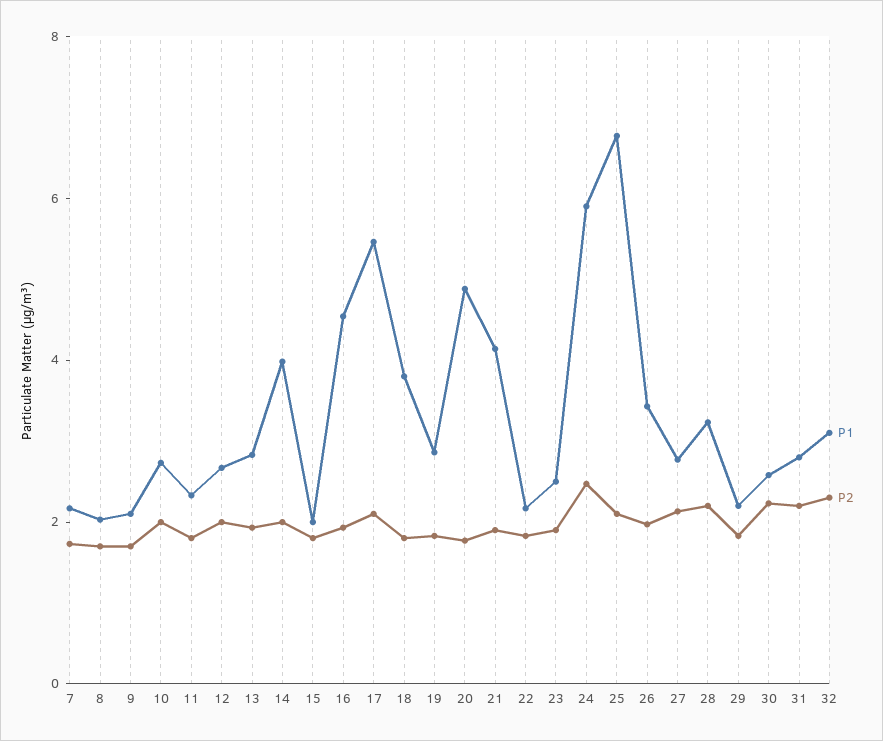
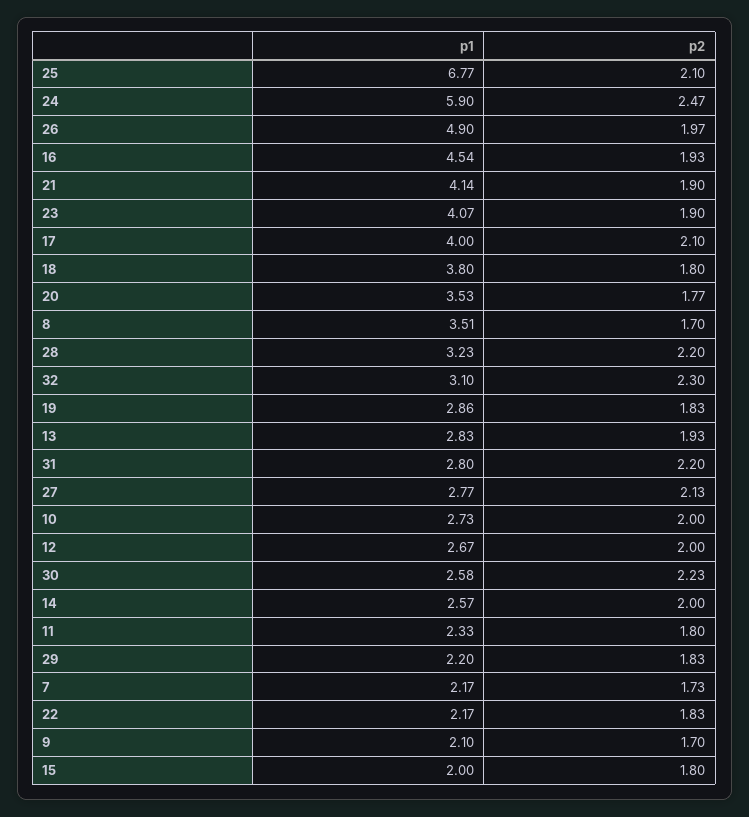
P1, 8: 2 -> 3.51
P1, 14: 4 -> 2.57
P1, 17: 5.5 -> 4
P1, 20: 5 -> 3.53
P1, 23: 2.5 -> 4.07
P1, 26: 3.5 -> 4.9

